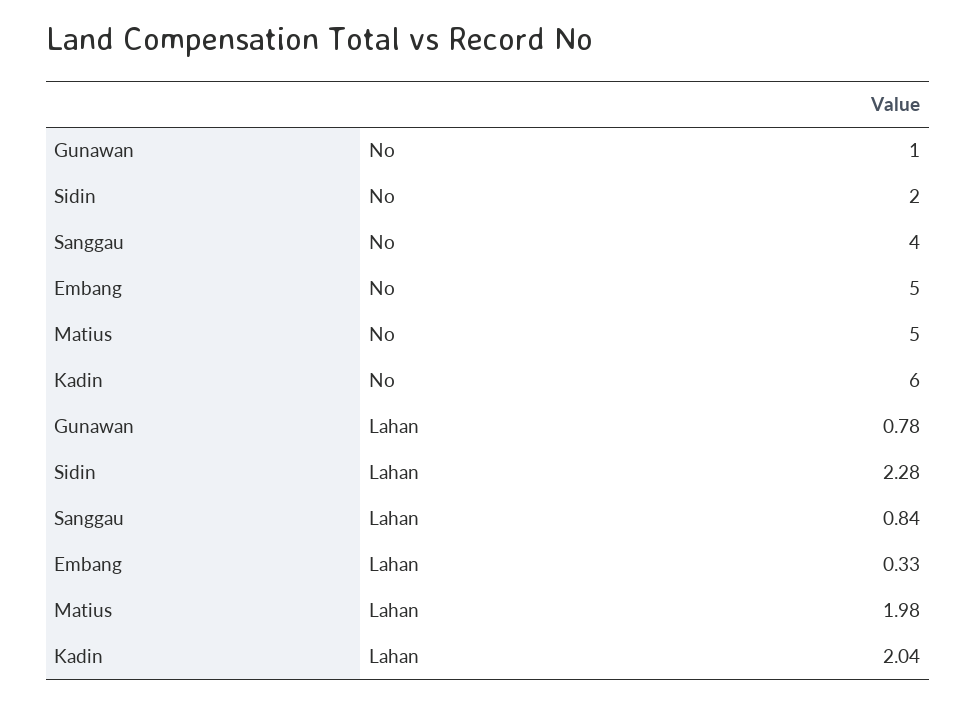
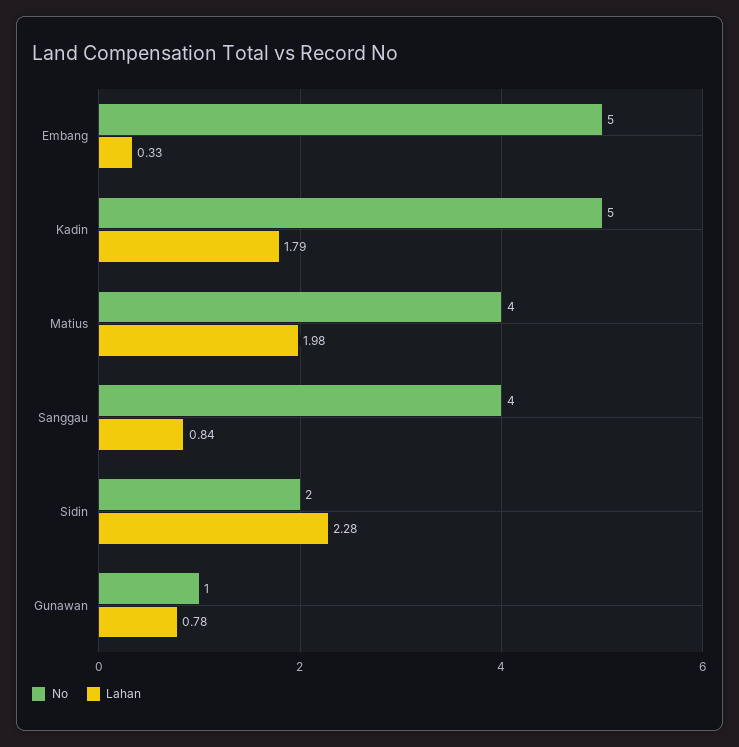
No, Matius: 5 -> 4
No, Kadin: 6 -> 5
Lahan, Kadin: 2.04 -> 1.79

